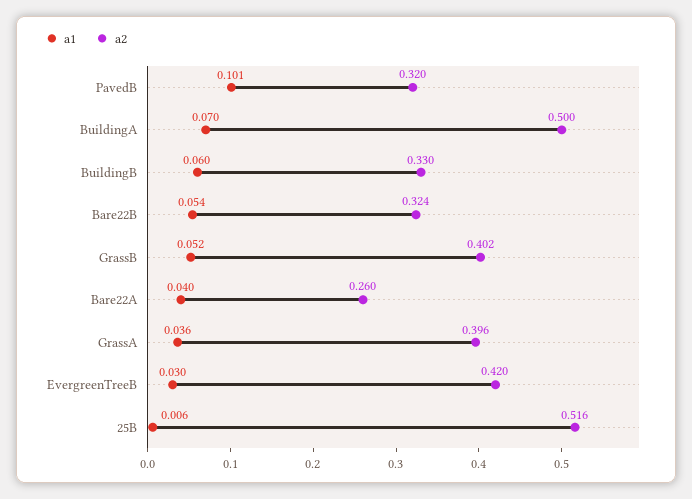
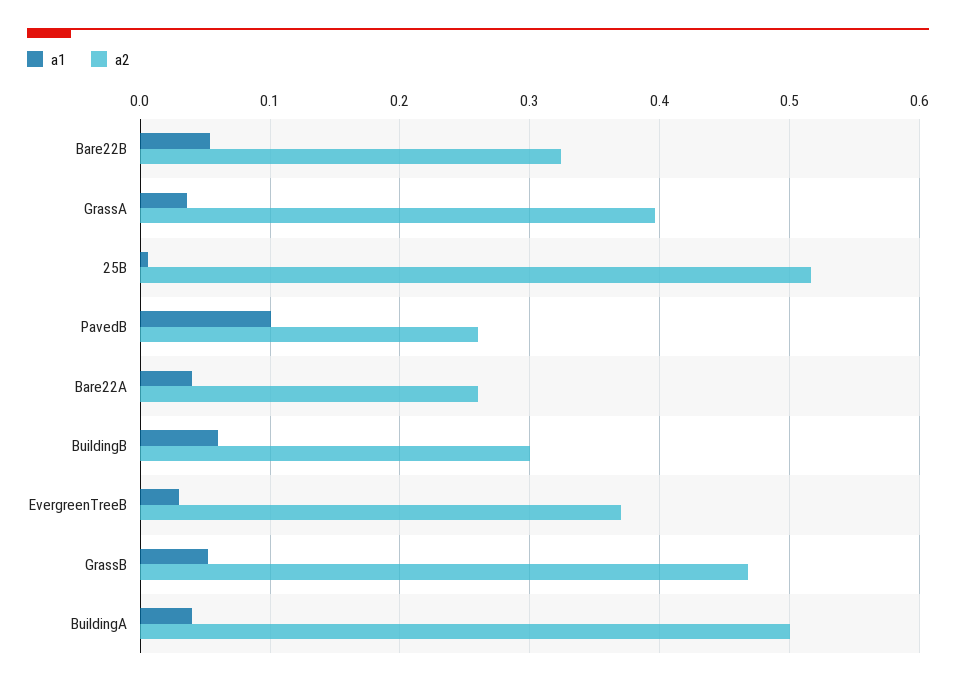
a2, PavedB: 0.32 -> 0.26
a1, BuildingA: 0.07 -> 0.04
a2, BuildingB: 0.33 -> 0.3
a2, GrassB: 0.402 -> 0.47
a2, EvergreenTreeB: 0.42 -> 0.37

